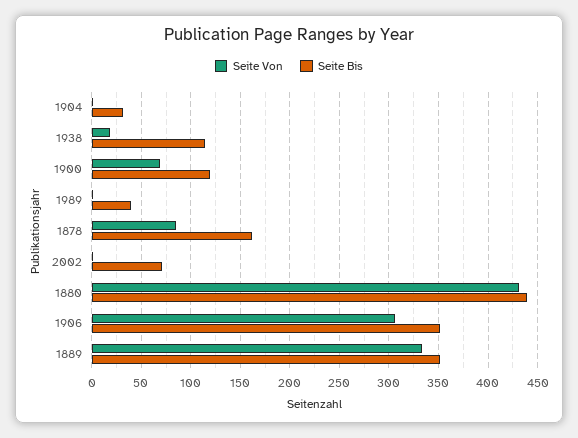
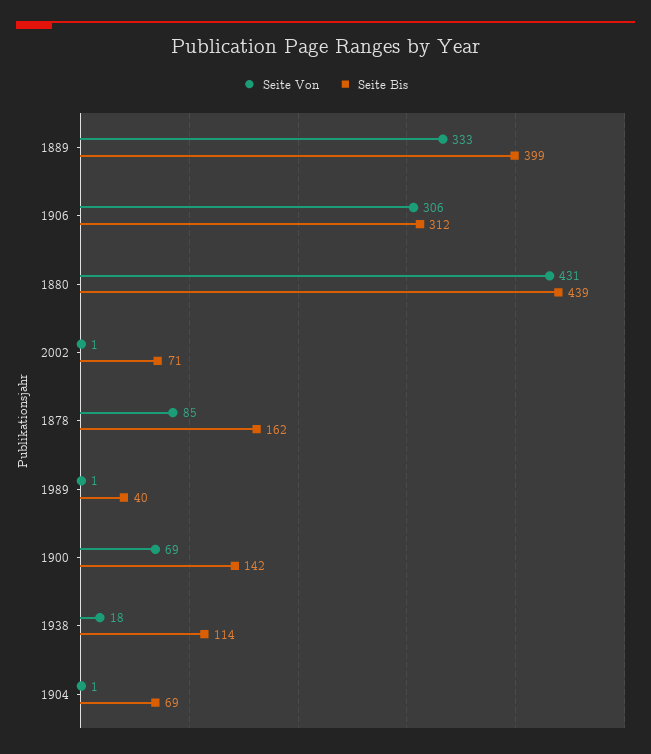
Seite Bis, 1904: 30 -> 69
Seite Bis, 1900: 120 -> 142
Seite Bis, 1906: 350 -> 312
Seite Bis, 1889: 350 -> 399

